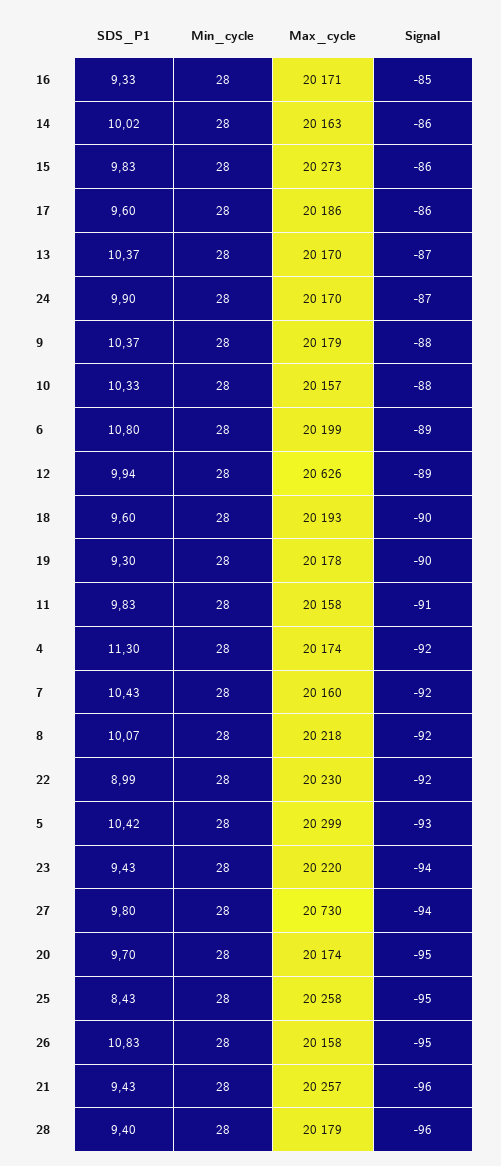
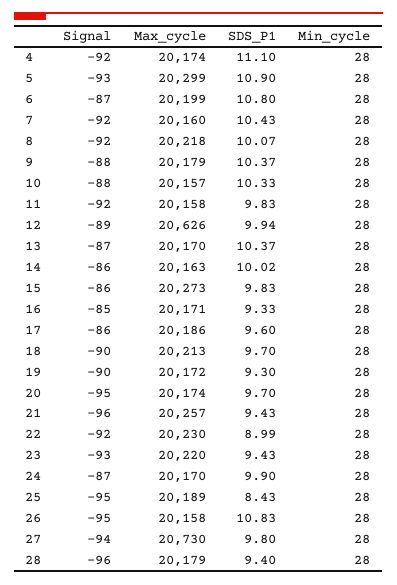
Signal, 6: -89 -> -87
SDS_P1, 18: 9.6 -> 9.7
Max_cycle, 18: 20193 -> 20213
Max_cycle, 19: 20178 -> 20172
Signal, 11: -91 -> -92
SDS_P1, 4: 11.3 -> 11.1
SDS_P1, 5: 10.42 -> 10.9
Signal, 23: -94 -> -93
Max_cycle, 25: 20258 -> 20189

